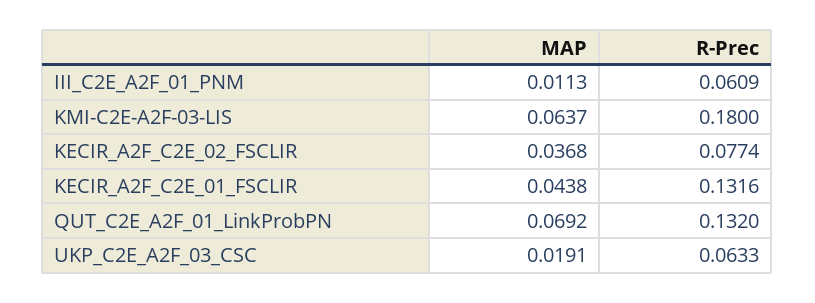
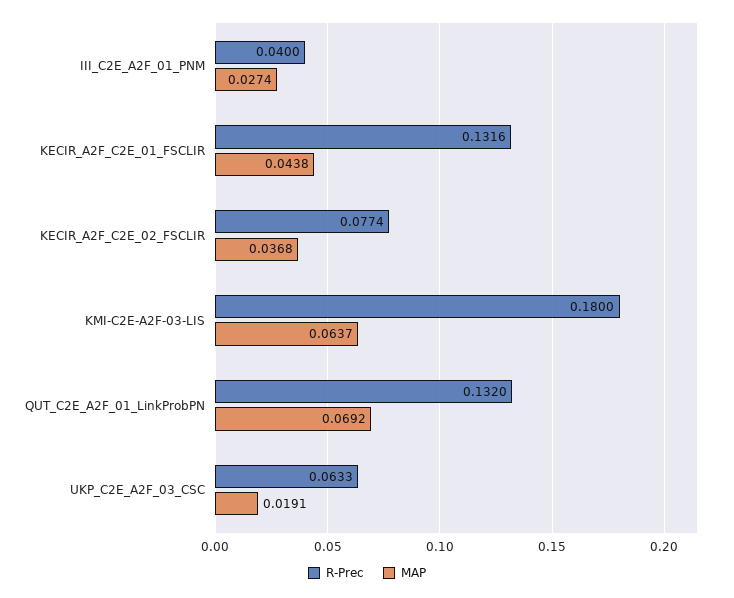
MAP, III_C2E_A2F_01_PNM: 0.0113 -> 0.0274
R-Prec, III_C2E_A2F_01_PNM: 0.0609 -> 0.04

